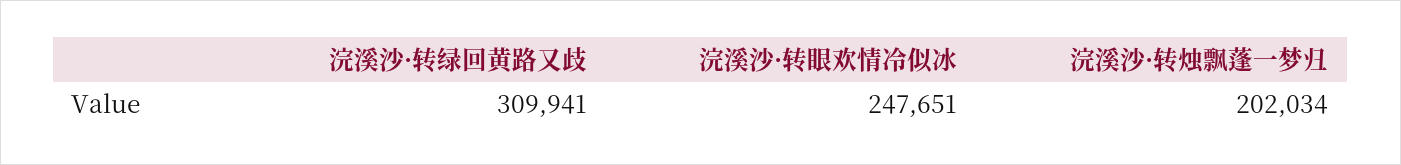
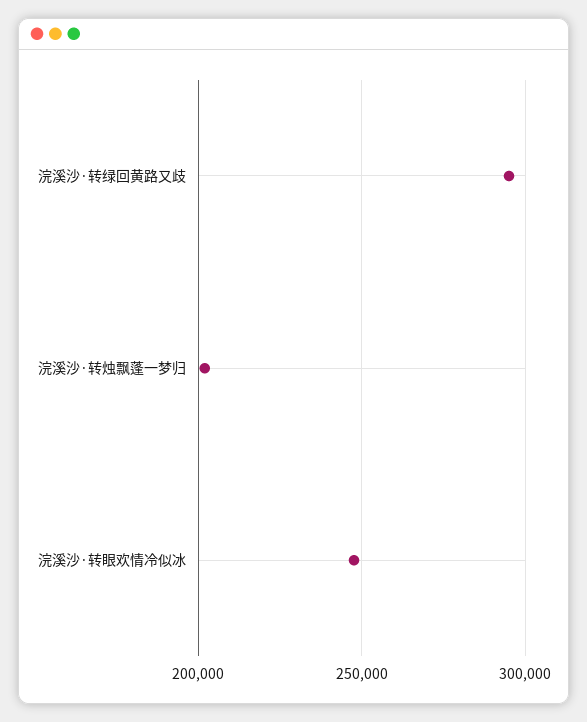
浣溪沙·转绿回黄路又歧: 309941 -> 295000

